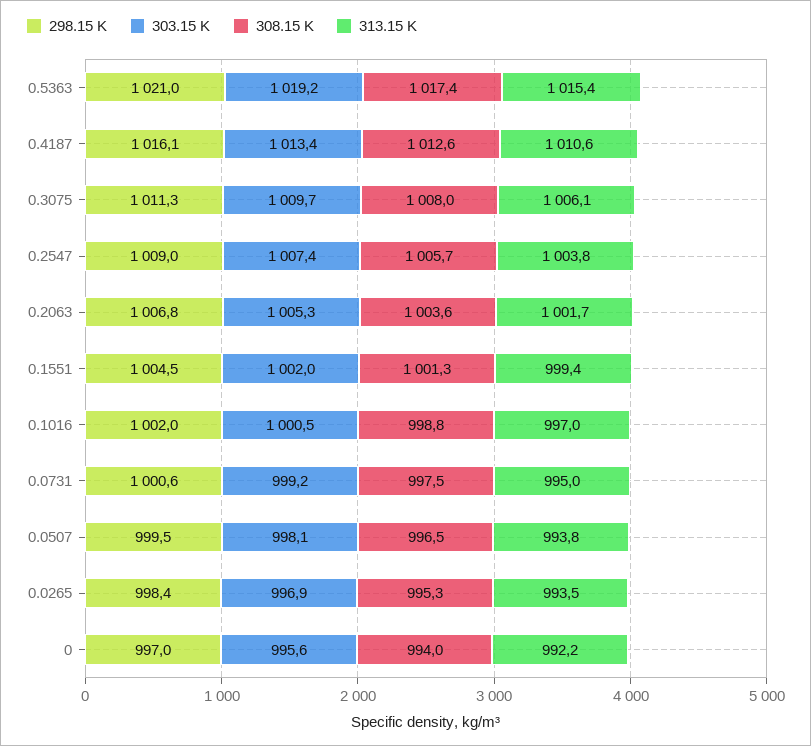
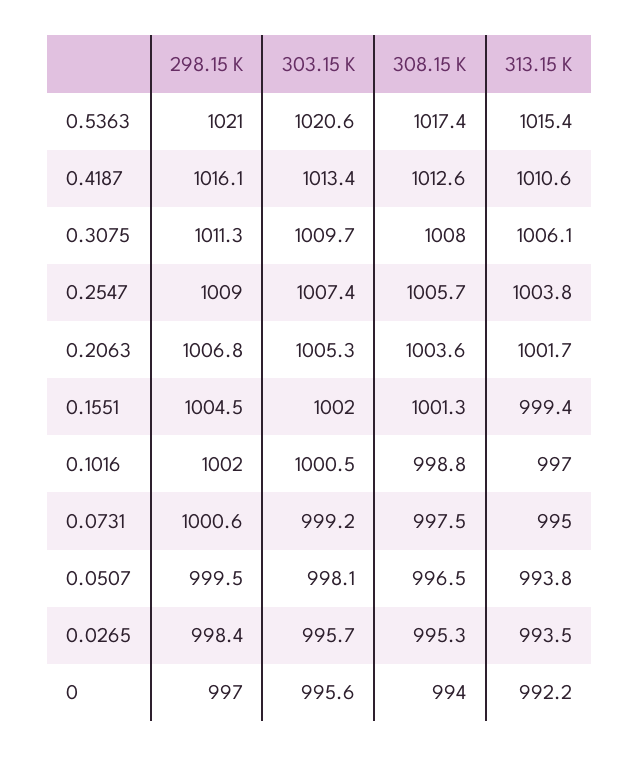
303.15 K, 0.5363: 1019.2 -> 1020.6
303.15 K, 0.0265: 996.9 -> 995.7

